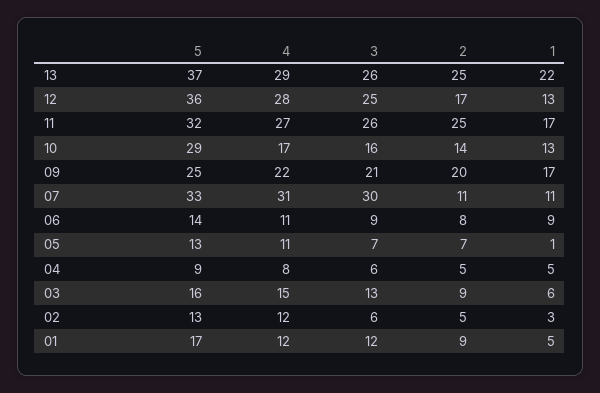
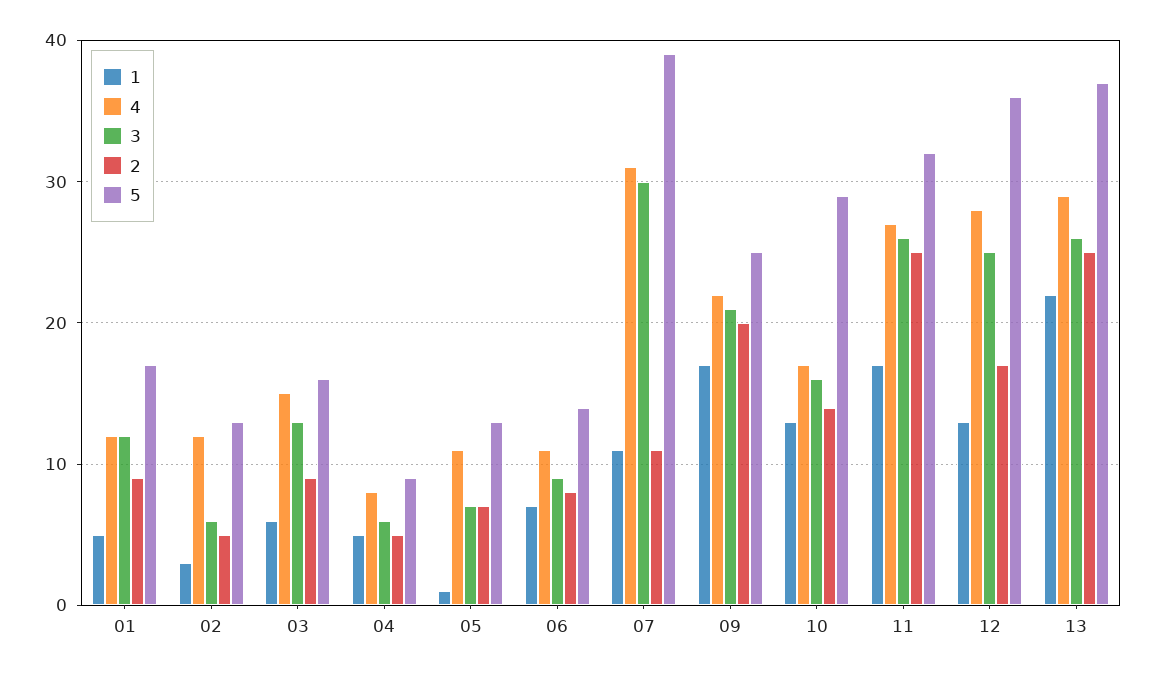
5, 07: 33 -> 39
1, 06: 9 -> 7

